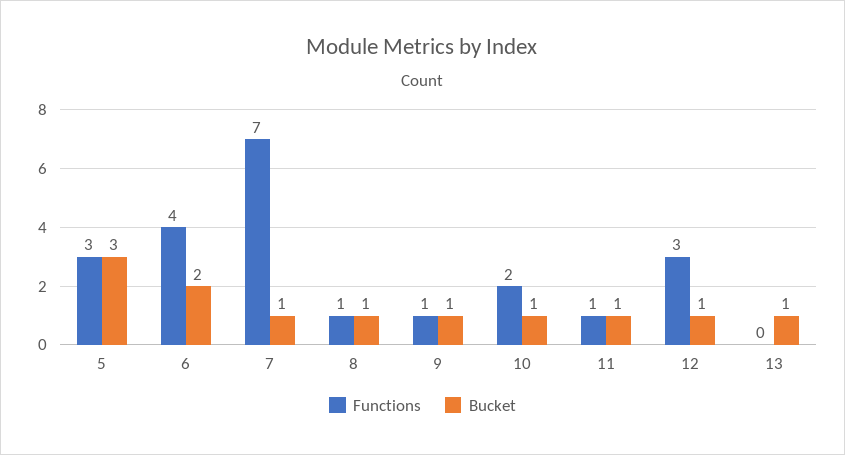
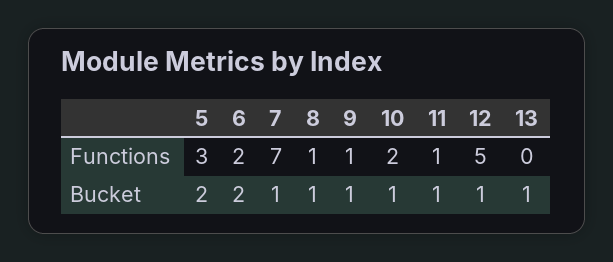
Bucket, 5: 3 -> 2
Functions, 6: 4 -> 2
Functions, 12: 3 -> 5

